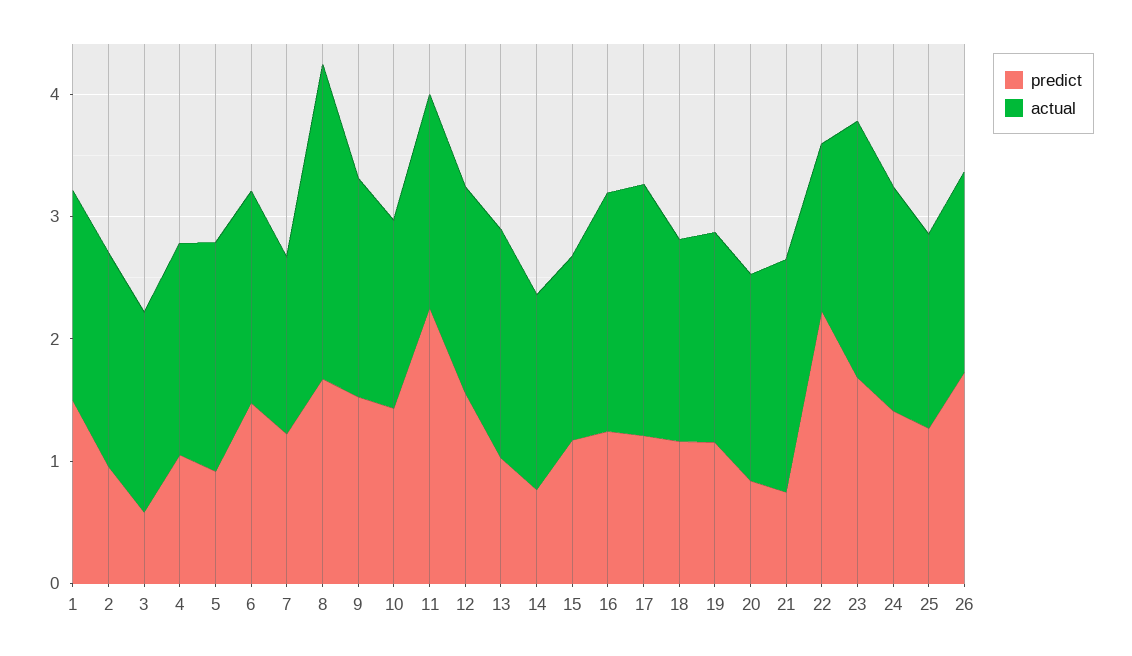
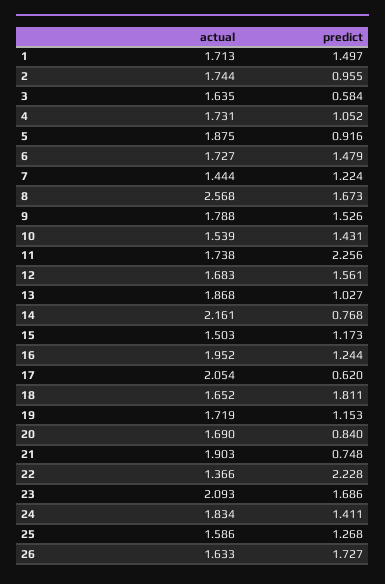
actual, 14: 1.6 -> 2.161
predict, 17: 1.2 -> 0.62
predict, 18: 1.2 -> 1.811

